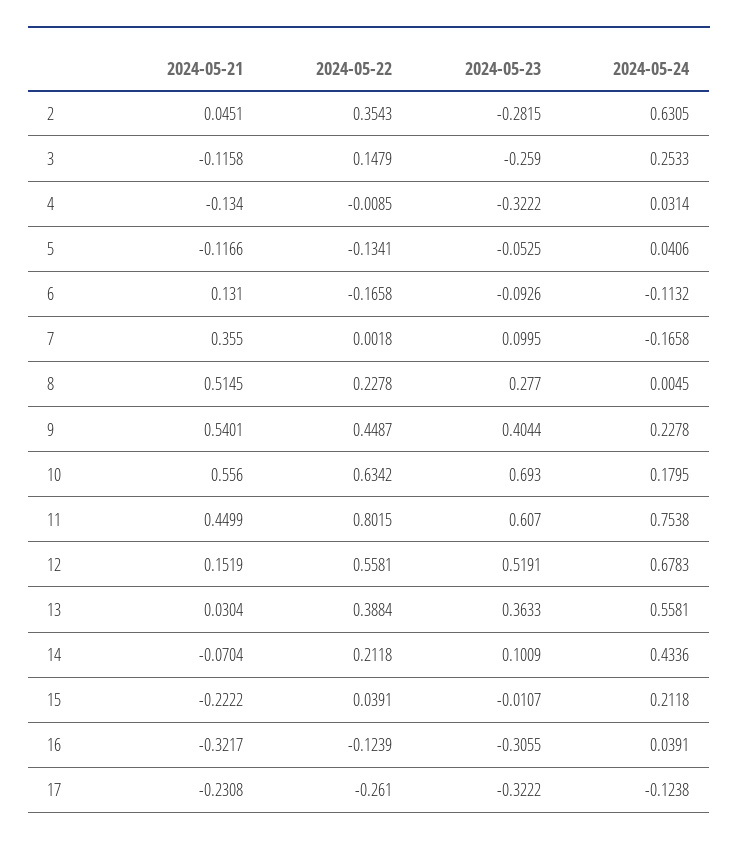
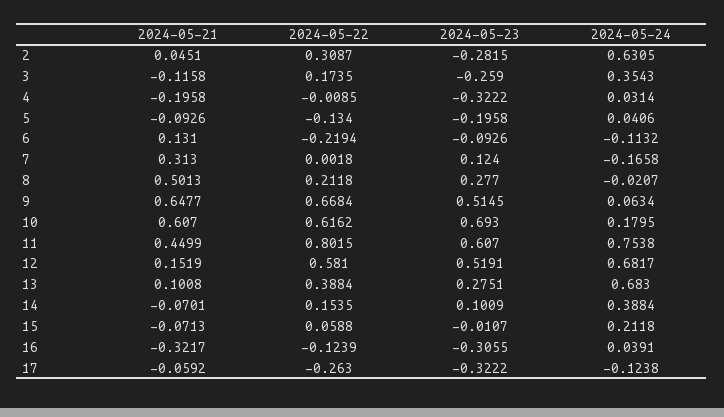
2024-05-22, 2: 0.3543 -> 0.3087
2024-05-22, 3: 0.1479 -> 0.1735
2024-05-24, 3: 0.2533 -> 0.3543
2024-05-21, 4: -0.134 -> -0.1958
2024-05-21, 5: -0.1166 -> -0.0926
2024-05-22, 5: -0.1341 -> -0.134
2024-05-23, 5: -0.0525 -> -0.1958
2024-05-22, 6: -0.1658 -> -0.2194
2024-05-21, 7: 0.355 -> 0.313
2024-05-23, 7: 0.0995 -> 0.124
2024-05-21, 8: 0.5145 -> 0.5013
2024-05-22, 8: 0.2278 -> 0.2118
2024-05-24, 8: 0.0045 -> -0.0207
2024-05-21, 9: 0.5401 -> 0.6477
2024-05-22, 9: 0.4487 -> 0.6684
2024-05-23, 9: 0.4044 -> 0.5145
2024-05-24, 9: 0.2278 -> 0.0634
2024-05-21, 10: 0.556 -> 0.607
2024-05-22, 10: 0.6342 -> 0.6162
2024-05-22, 12: 0.5581 -> 0.581
2024-05-24, 12: 0.6783 -> 0.6817
2024-05-21, 13: 0.0304 -> 0.1008
2024-05-23, 13: 0.3633 -> 0.2751
2024-05-24, 13: 0.5581 -> 0.683
2024-05-21, 14: -0.0704 -> -0.0701
2024-05-22, 14: 0.2118 -> 0.1535
2024-05-24, 14: 0.4336 -> 0.3884
2024-05-21, 15: -0.2222 -> -0.0713
2024-05-22, 15: 0.0391 -> 0.0588
2024-05-21, 17: -0.2308 -> -0.0592
2024-05-22, 17: -0.261 -> -0.263

